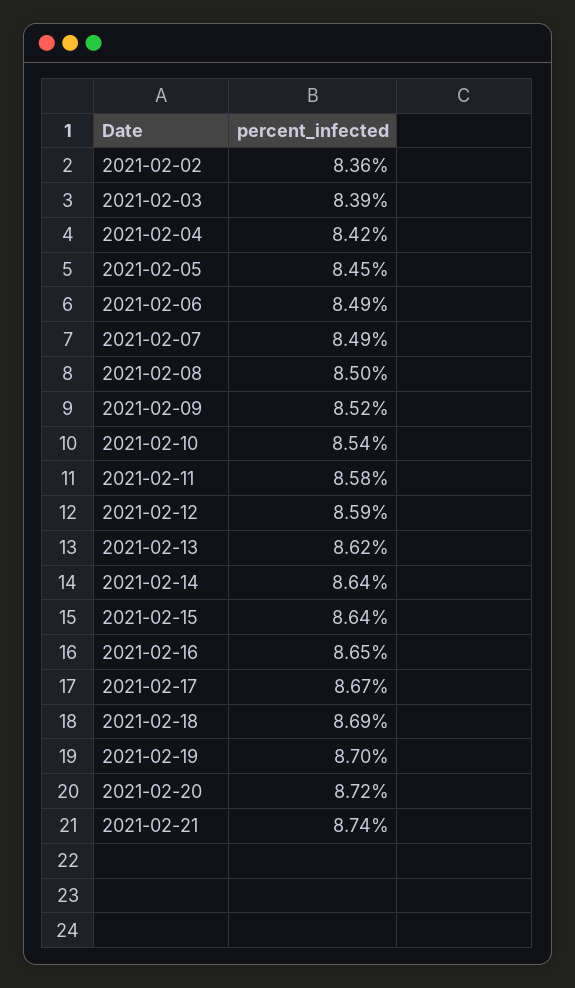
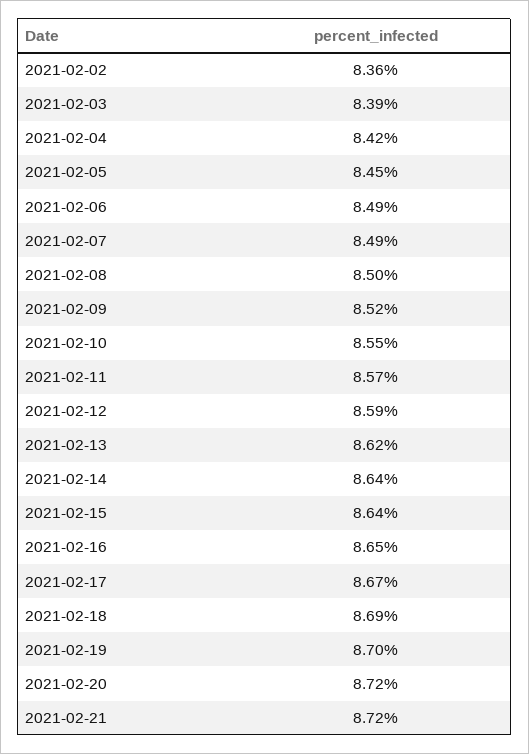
2021-02-10: 8.54 -> 8.55
2021-02-11: 8.58 -> 8.57
2021-02-21: 8.74 -> 8.72

